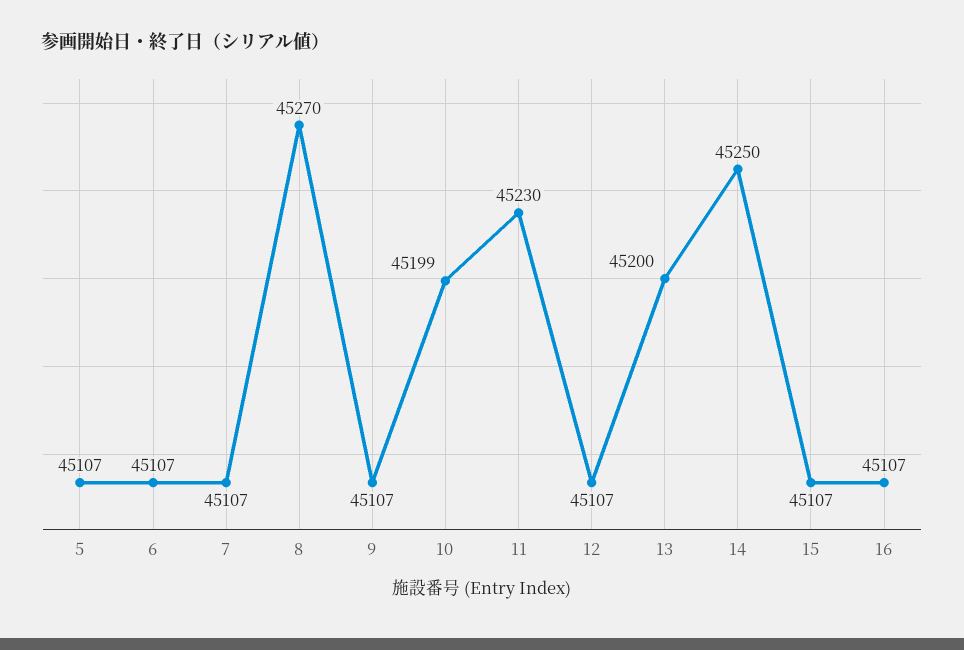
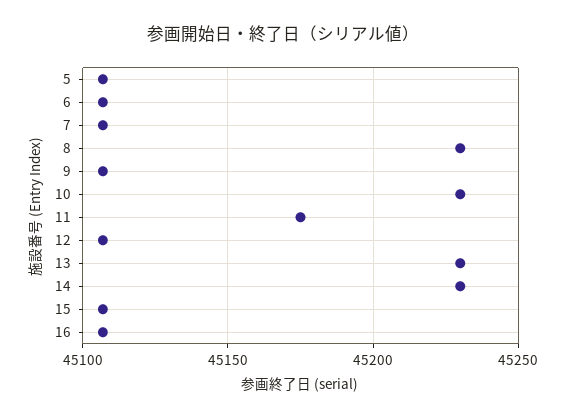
8: 45270 -> 45230
10: 45199 -> 45230
11: 45230 -> 45175
13: 45200 -> 45230
14: 45250 -> 45230

